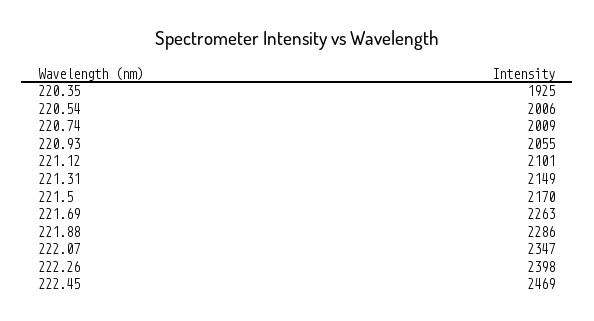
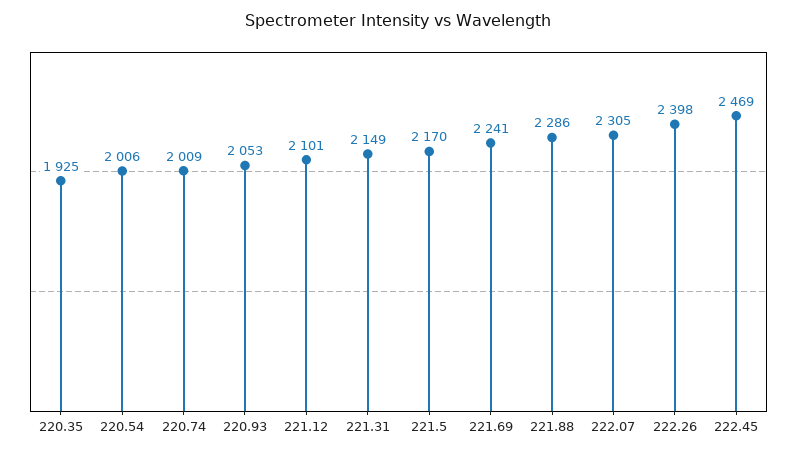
220.93: 2055 -> 2053
221.69: 2263 -> 2241
222.07: 2347 -> 2305

